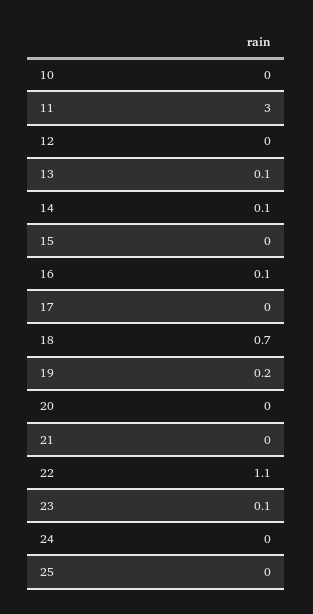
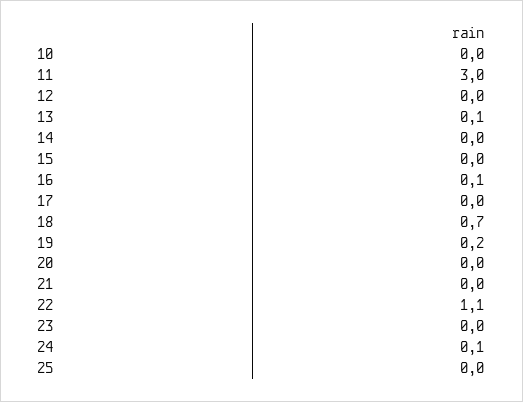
14: 0.1 -> 0
23: 0.1 -> 0
24: 0 -> 0.1

